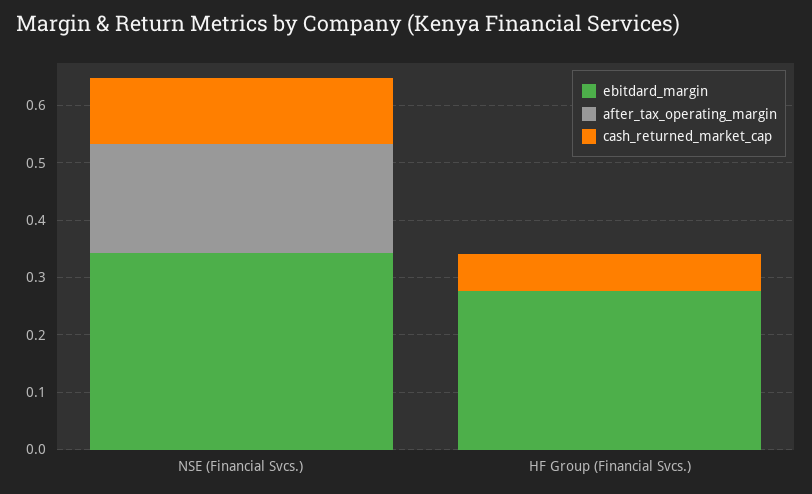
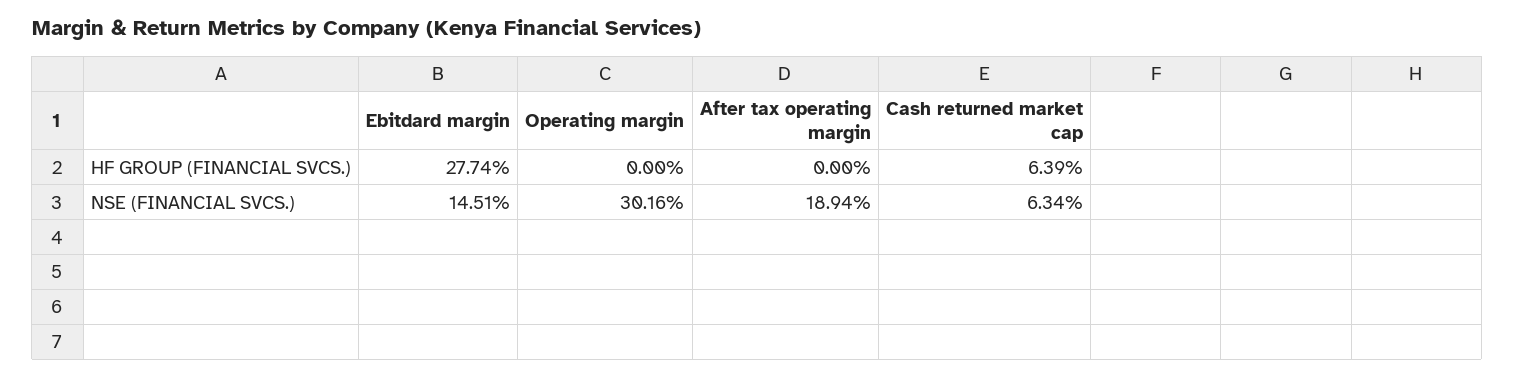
ebitdard_margin, NSE (Financial Svcs.): 0.34 -> 0.1451
cash_returned_market_cap, NSE (Financial Svcs.): 0.12 -> 0.0634
Operating margin, HF Group (Financial Svcs.): none -> 0
Operating margin, NSE (Financial Svcs.): none -> 0.3016

